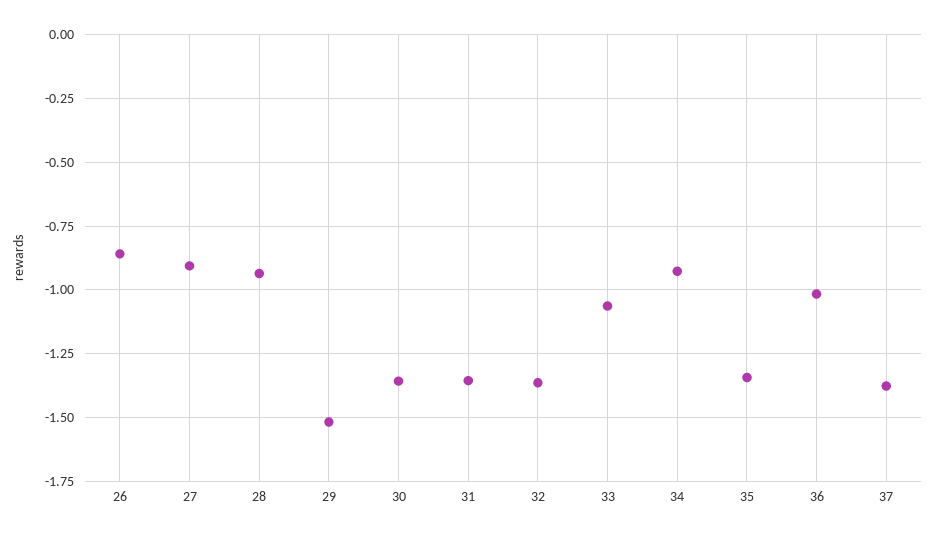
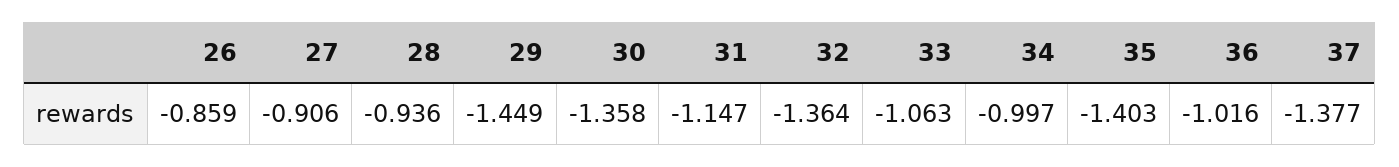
29: -1.525 -> -1.449
31: -1.35 -> -1.147
34: -0.925 -> -0.997
35: -1.35 -> -1.403

